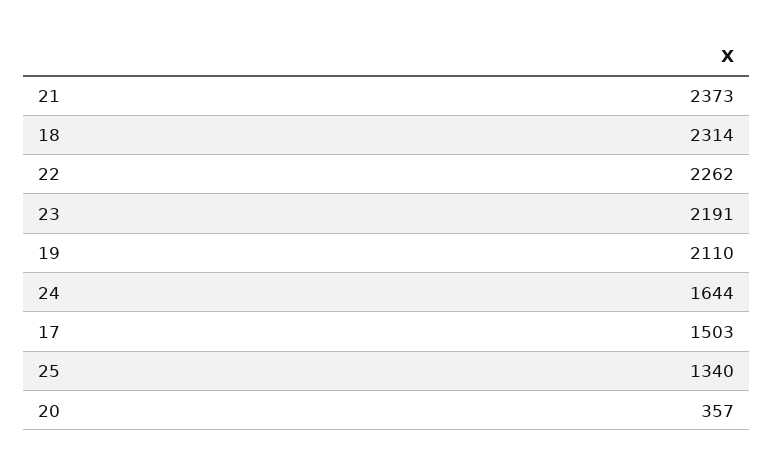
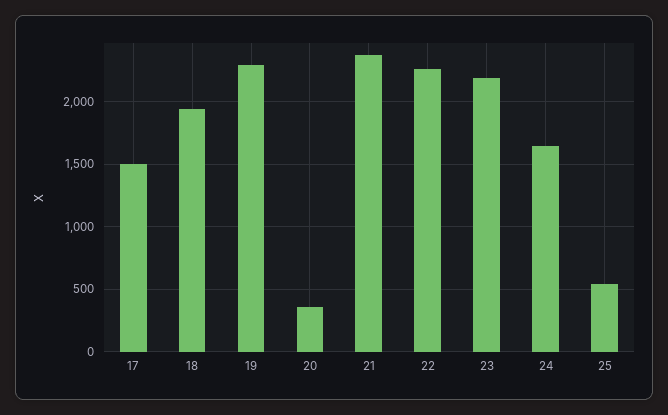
18: 2314 -> 1950
19: 2110 -> 2300
25: 1340 -> 550

